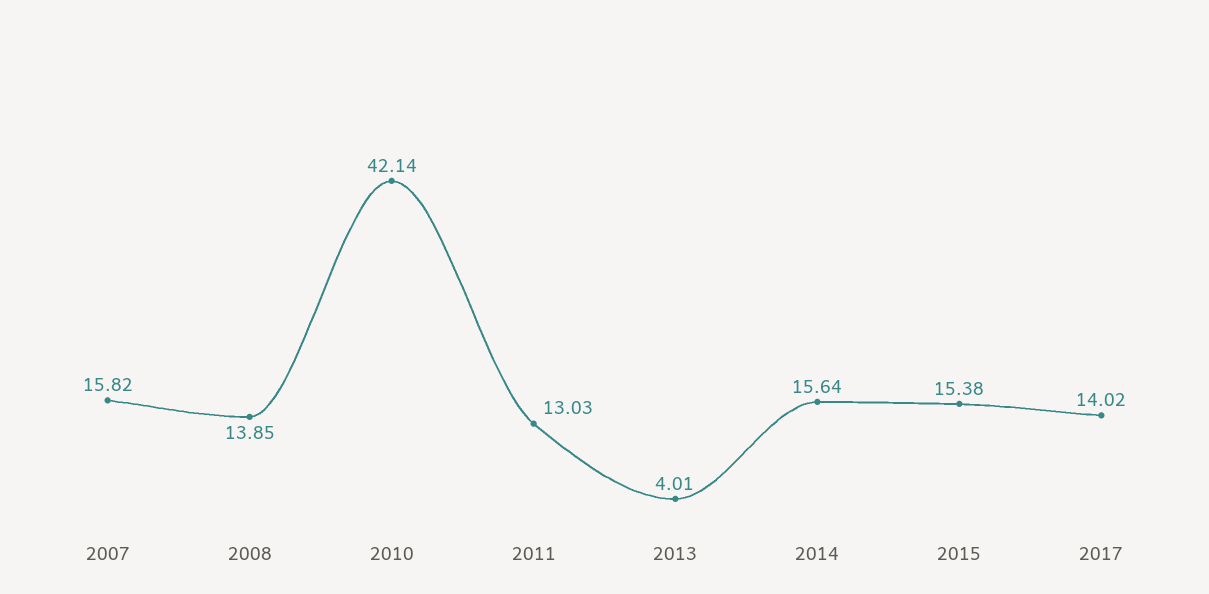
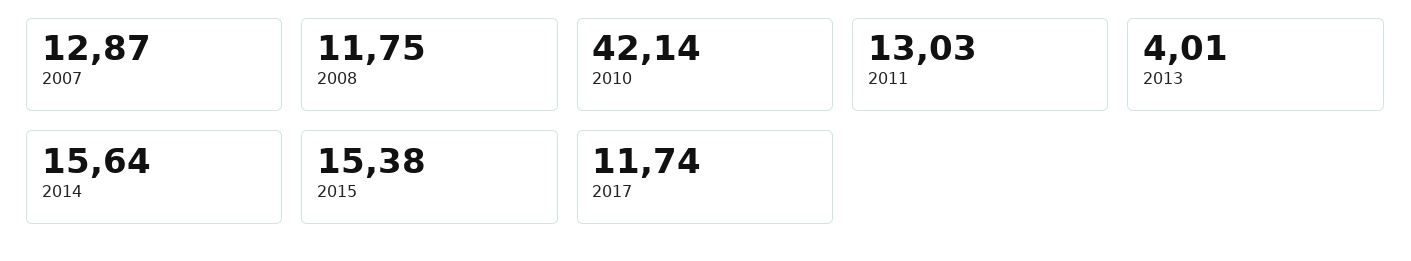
2007: 15.82 -> 12.87
2008: 13.85 -> 11.75
2017: 14.02 -> 11.74

